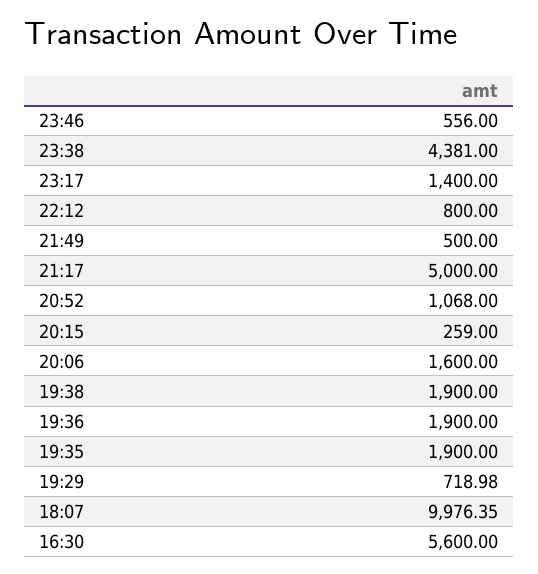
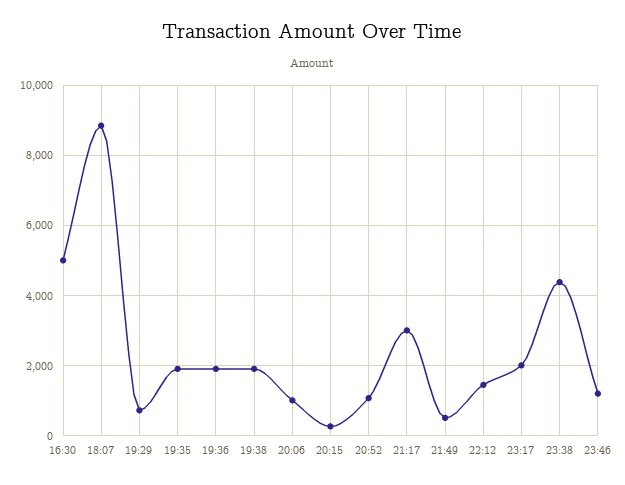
23:46: 556 -> 1200
23:17: 1400 -> 2000
22:12: 800 -> 1400
21:17: 5000 -> 3000
20:06: 1600 -> 1000
18:07: 9976.35 -> 8800
16:30: 5600 -> 5000

